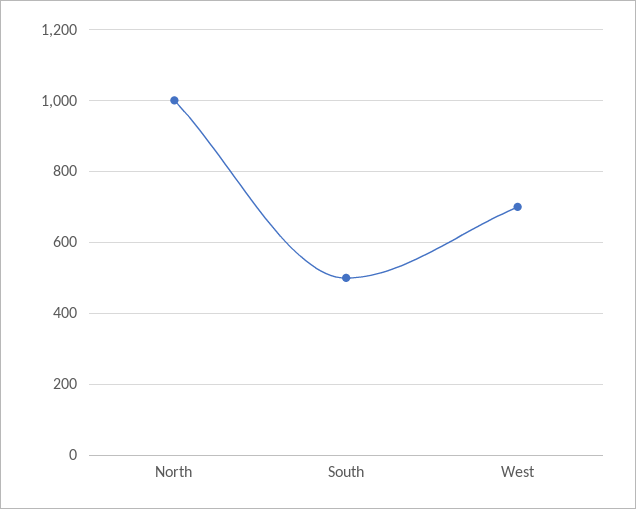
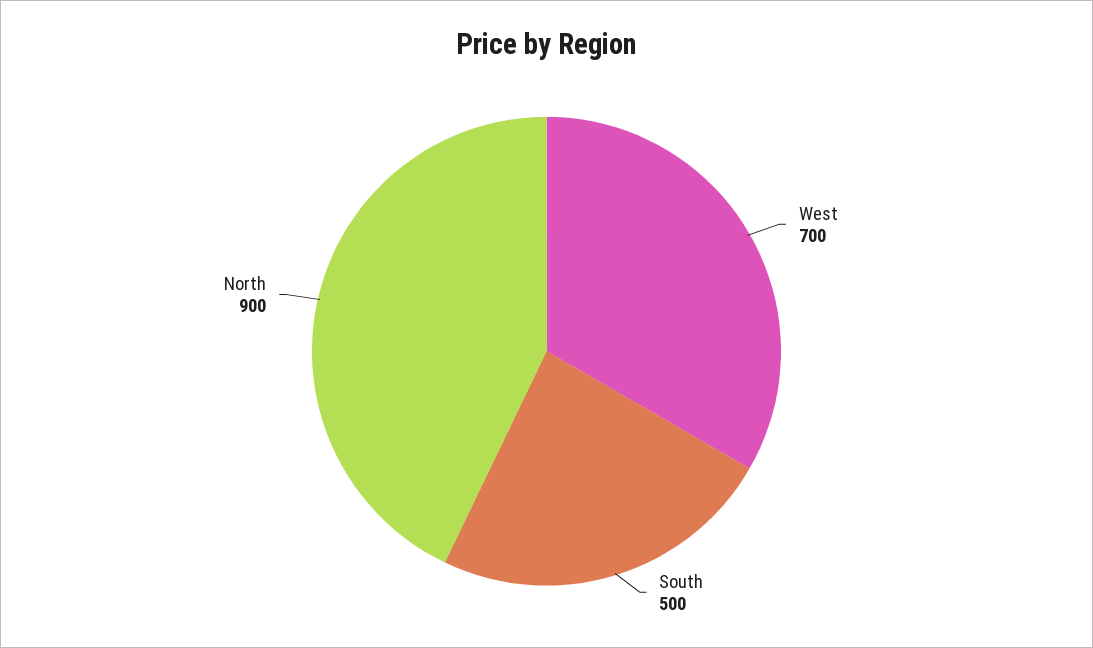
North: 1000 -> 900

